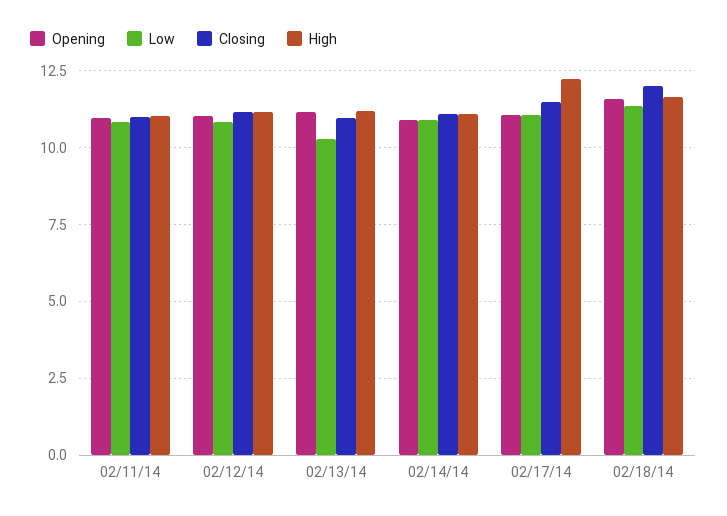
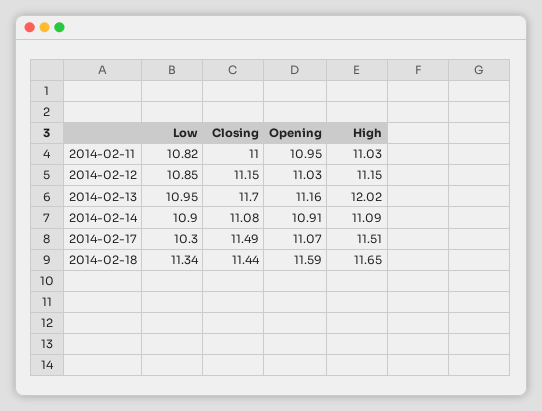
Low, 02/13/14: 10.25 -> 10.95
Closing, 02/13/14: 11 -> 11.7
High, 02/13/14: 11.25 -> 12.02
Low, 02/17/14: 11 -> 10.3
High, 02/17/14: 12.25 -> 11.51
Closing, 02/18/14: 12 -> 11.44

